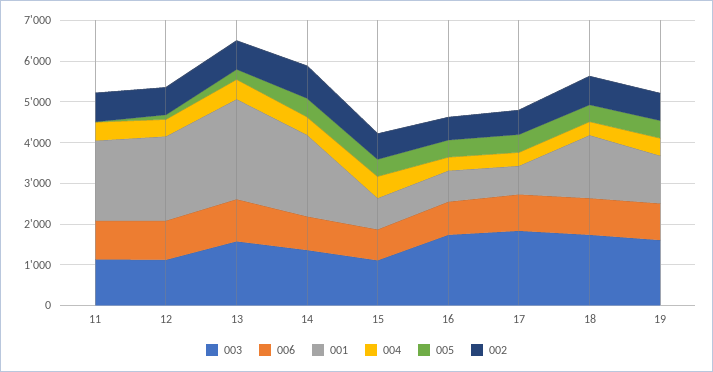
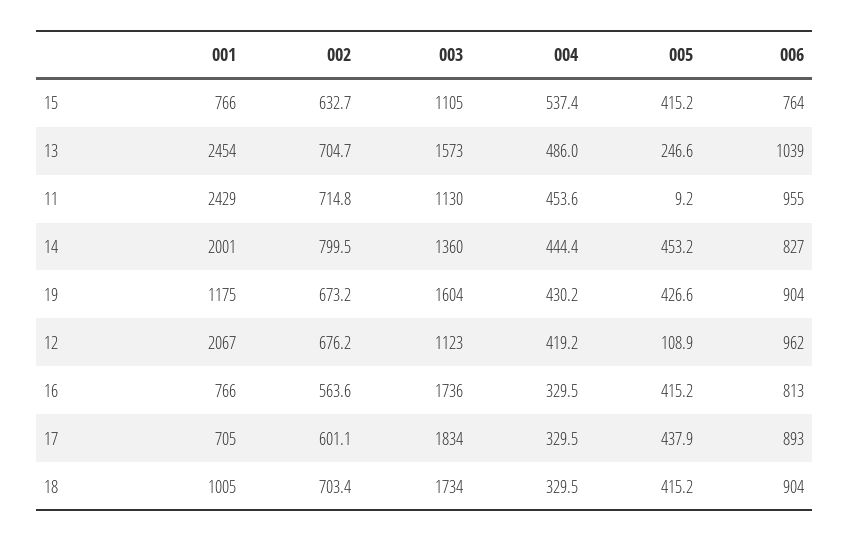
001, 11: 2000 -> 2429
001, 18: 1600 -> 1005

